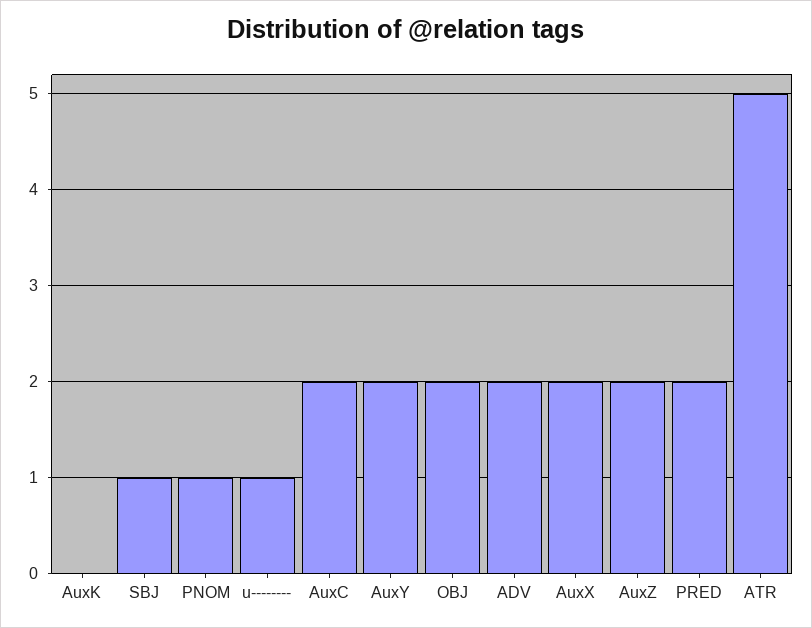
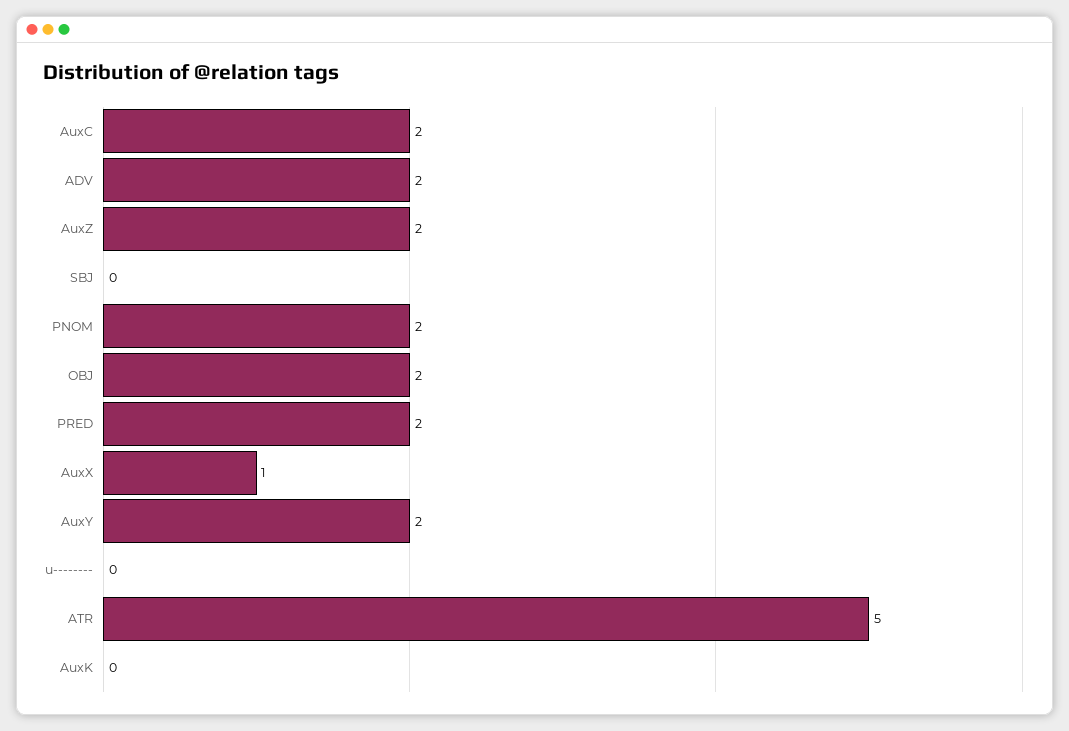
SBJ: 1 -> 0
PNOM: 1 -> 2
u--------: 1 -> 0
AuxX: 2 -> 1

